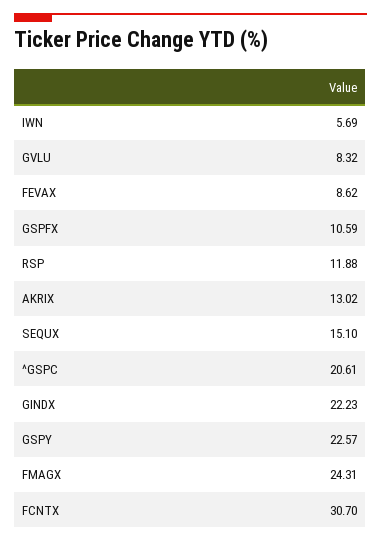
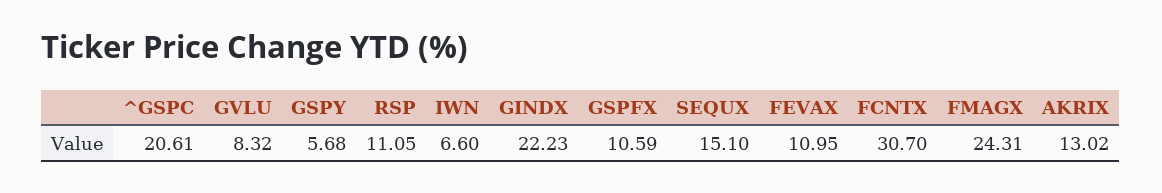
IWN: 5.69 -> 6.6
FEVAX: 8.62 -> 10.95
RSP: 11.88 -> 11.05
GSPY: 22.57 -> 5.68

